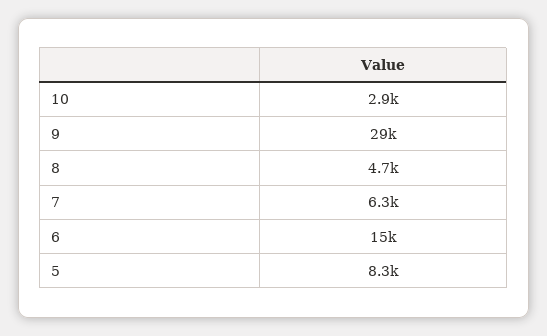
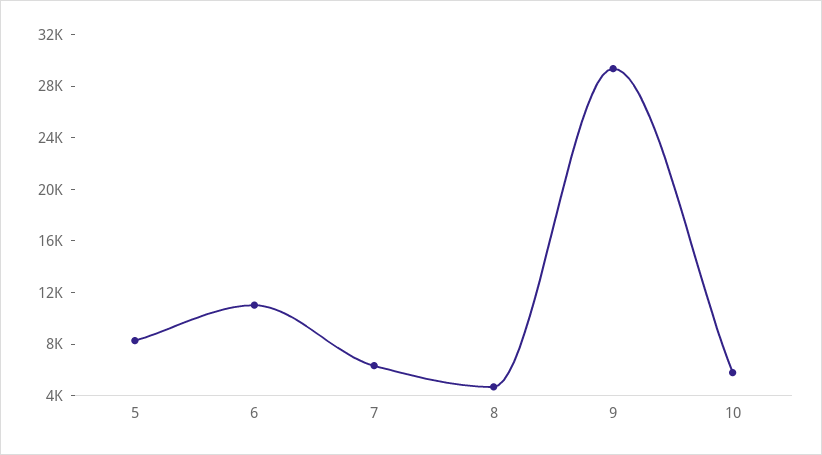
10: 2900 -> 6000
6: 15000 -> 11000

